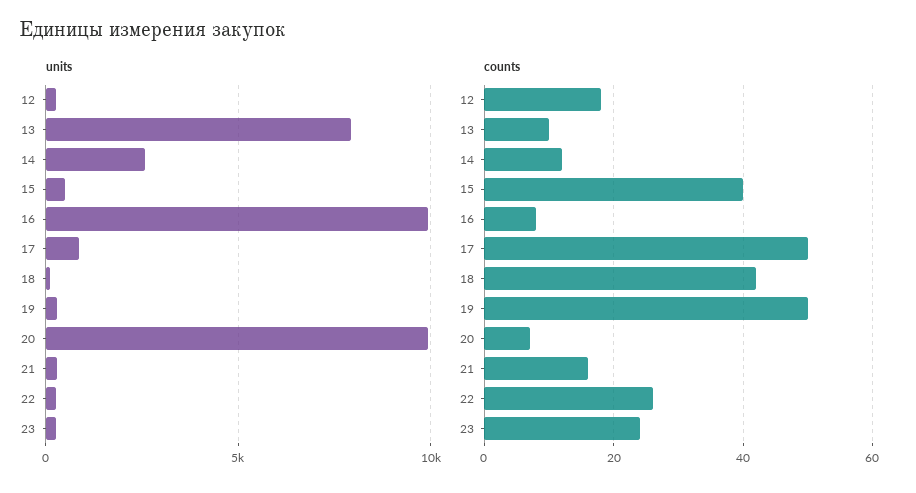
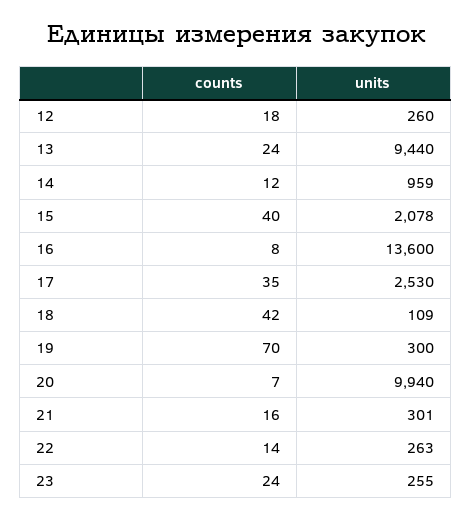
units, 13: 8000 -> 9440
units, 14: 2500 -> 959
units, 15: 500 -> 2078
units, 16: 10000 -> 13600
units, 17: 1000 -> 2530
counts, 13: 10 -> 24
counts, 17: 50 -> 35
counts, 19: 50 -> 70
counts, 22: 25 -> 14

